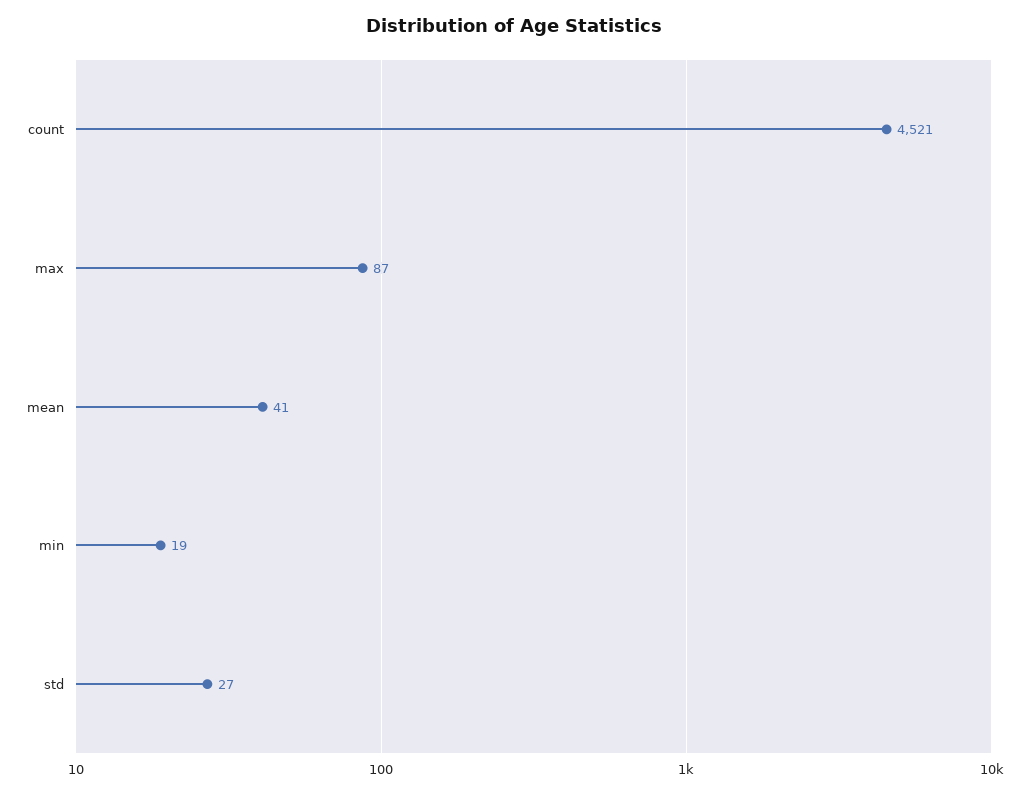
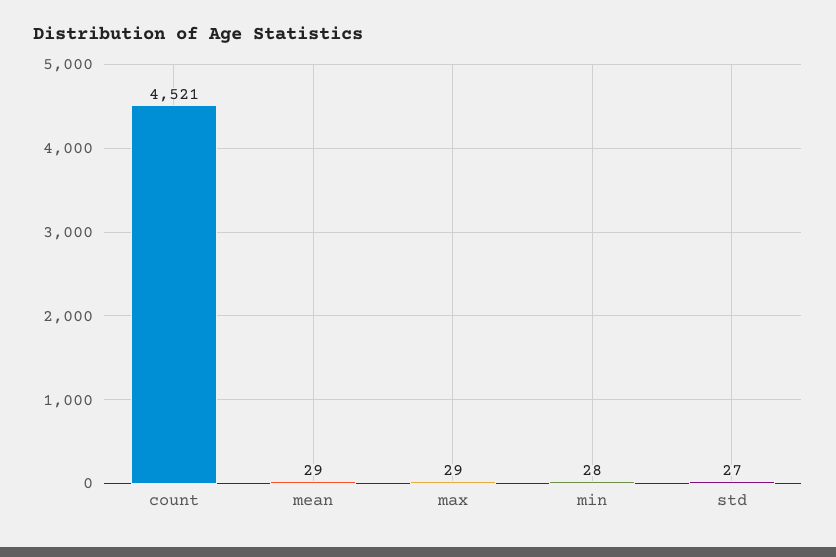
max: 87 -> 29
mean: 41 -> 29
min: 19 -> 28

